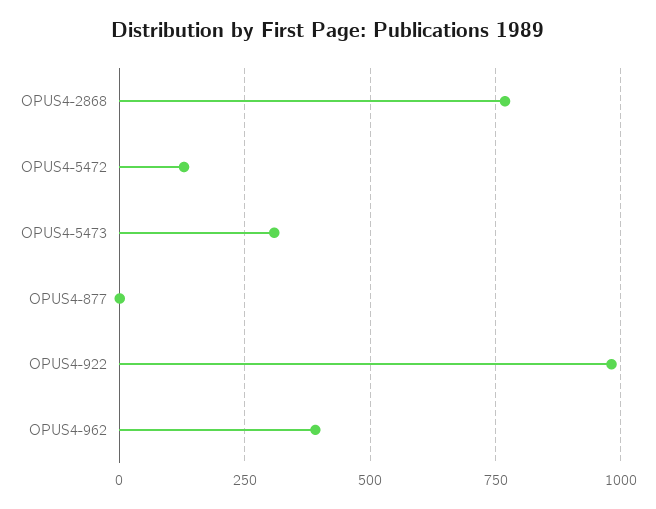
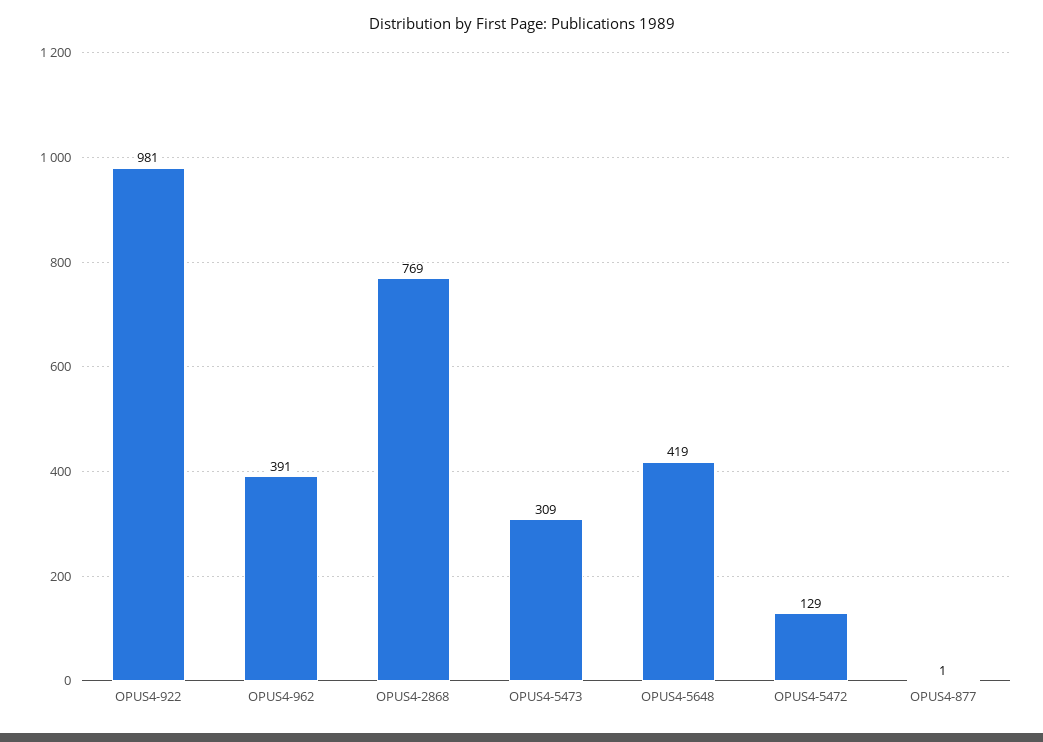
OPUS4-5648: none -> 419

